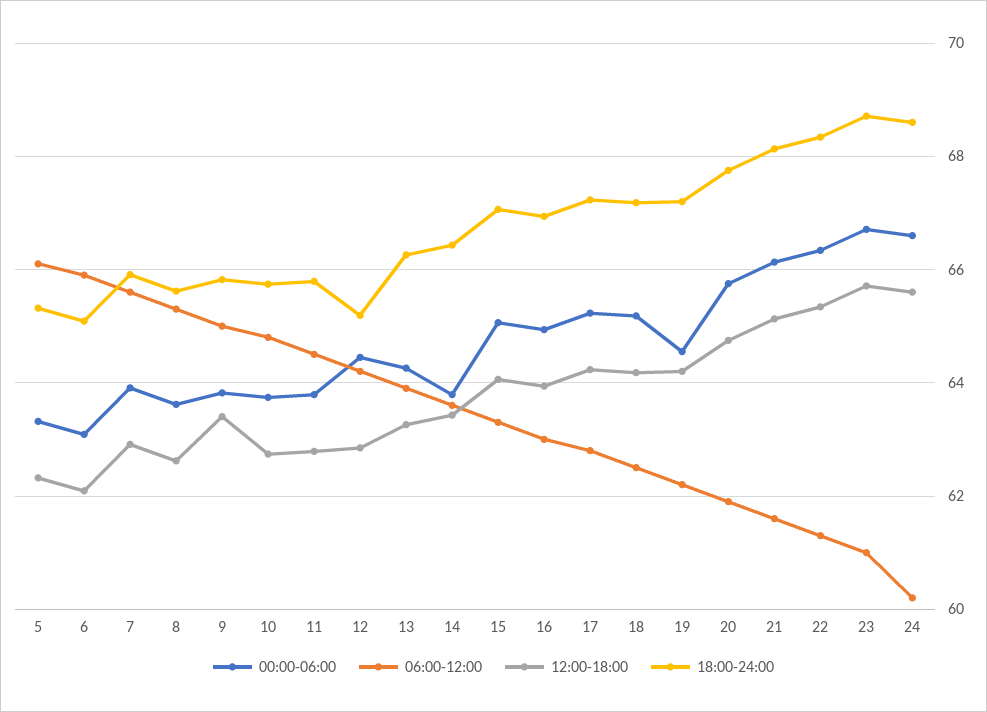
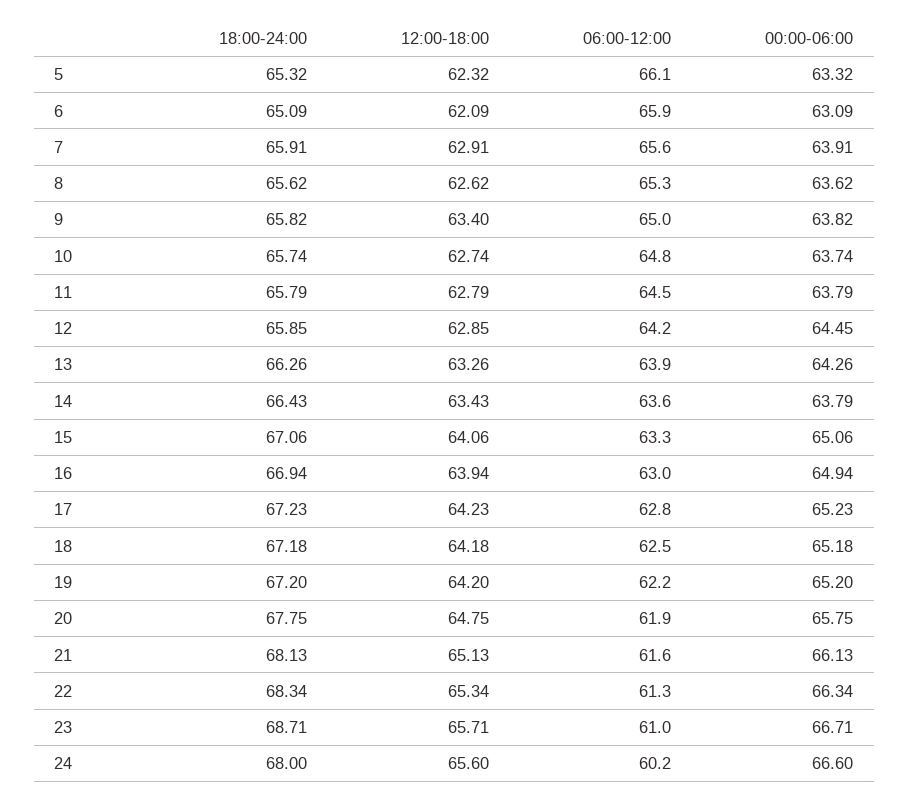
18:00-24:00, 12: 65.2 -> 65.85
00:00-06:00, 19: 64.6 -> 65.2
18:00-24:00, 24: 68.6 -> 68

